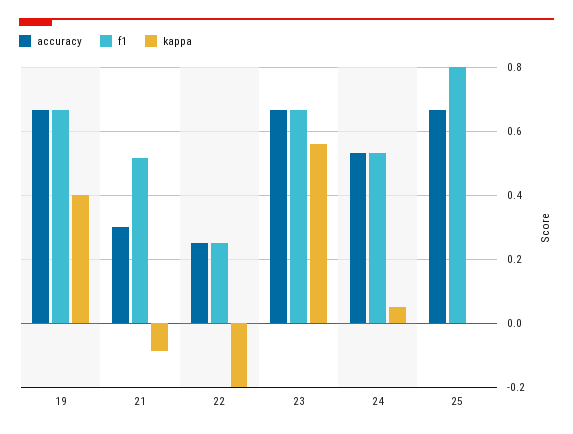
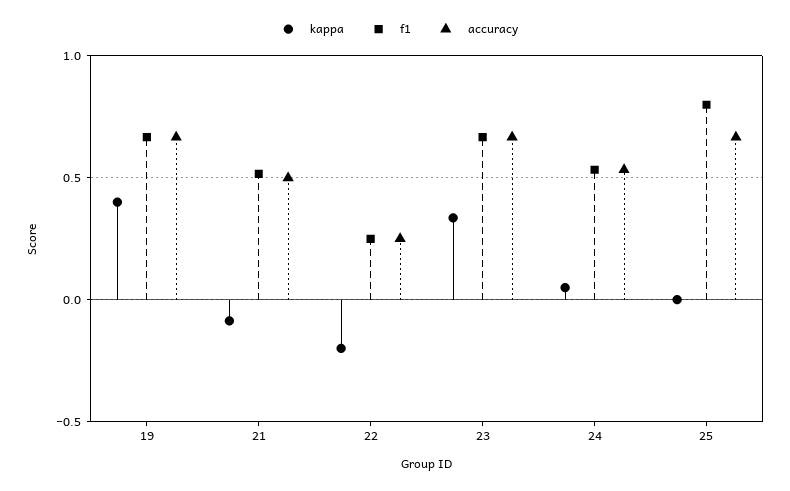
accuracy, 21: 0.3 -> 0.5
kappa, 23: 0.56 -> 0.35

